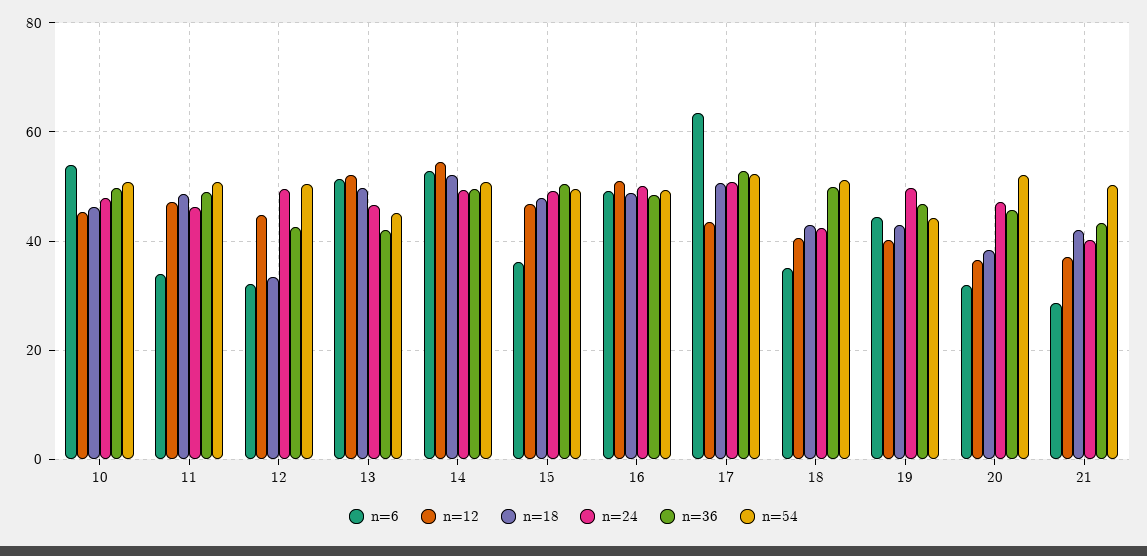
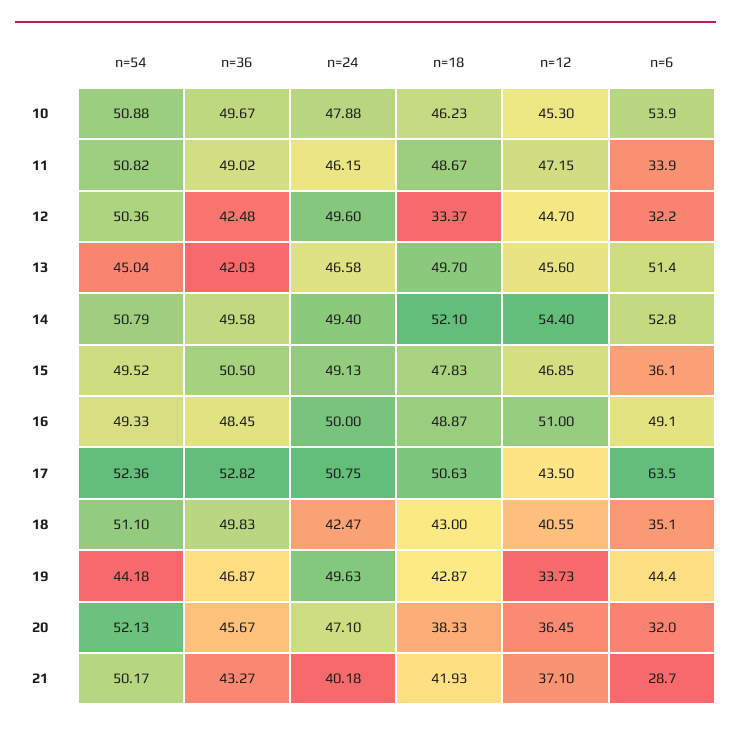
n=12, 13: 52 -> 45.6
n=12, 19: 40 -> 33.73

